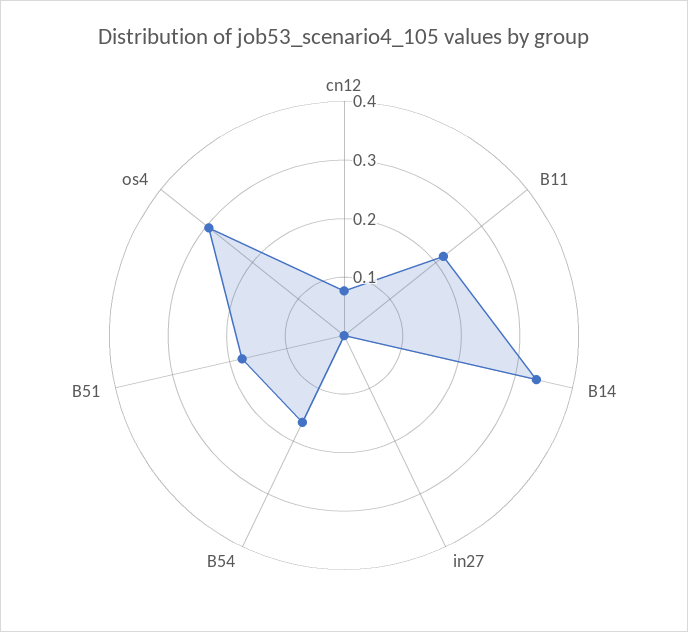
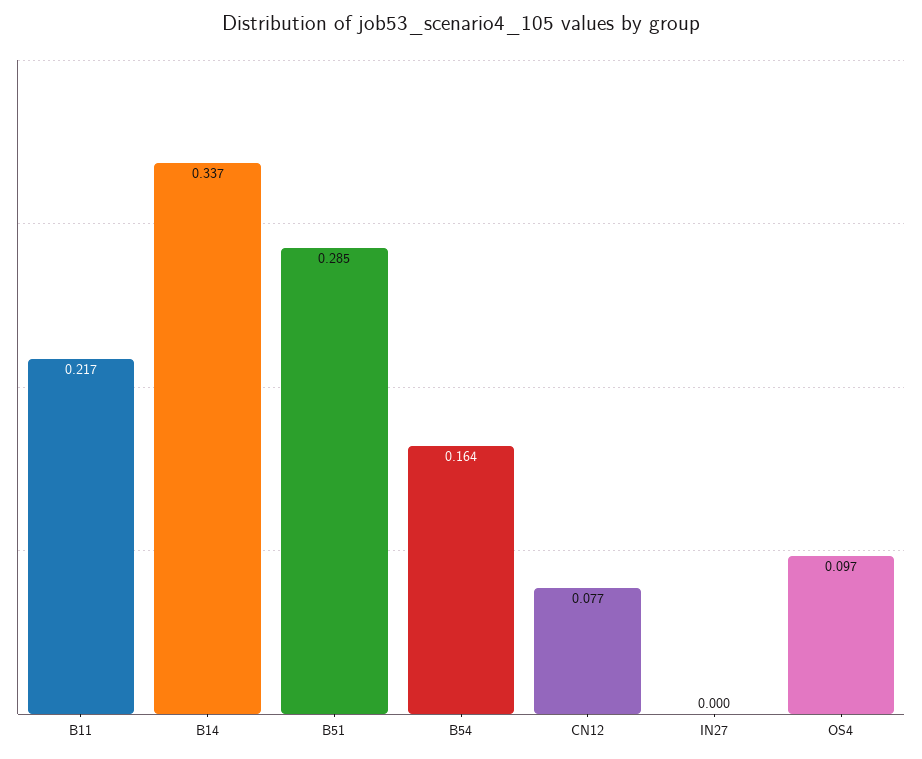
B51: 0.18 -> 0.285
os4: 0.3 -> 0.097

